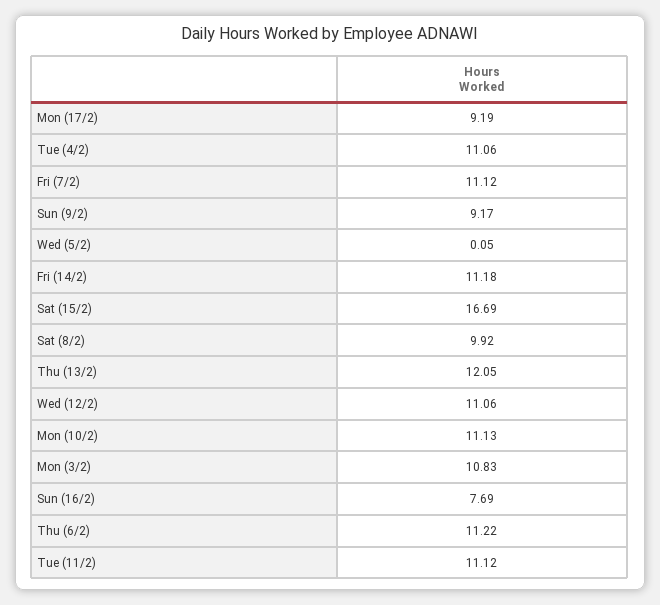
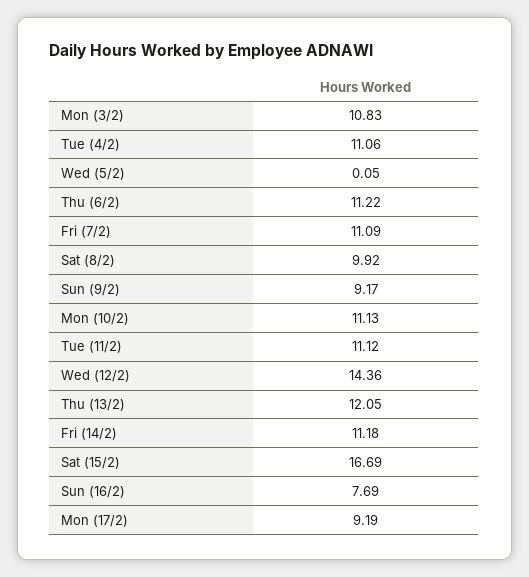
Fri (7/2): 11.12 -> 11.09
Wed (12/2): 11.06 -> 14.36

